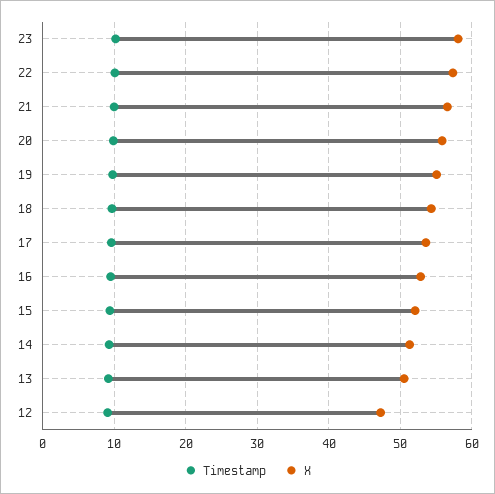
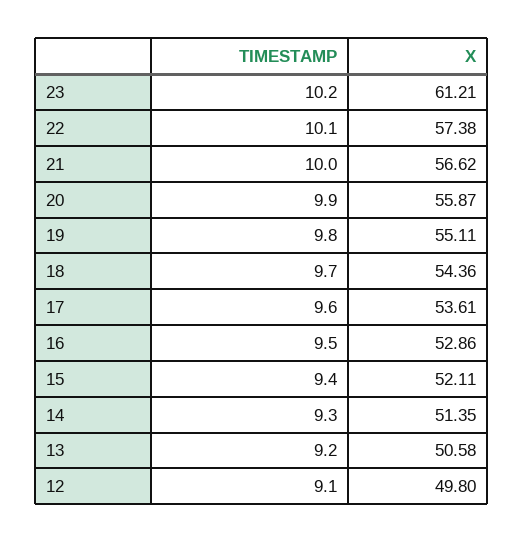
X, 23: 58 -> 61.21
X, 12: 47 -> 49.8

